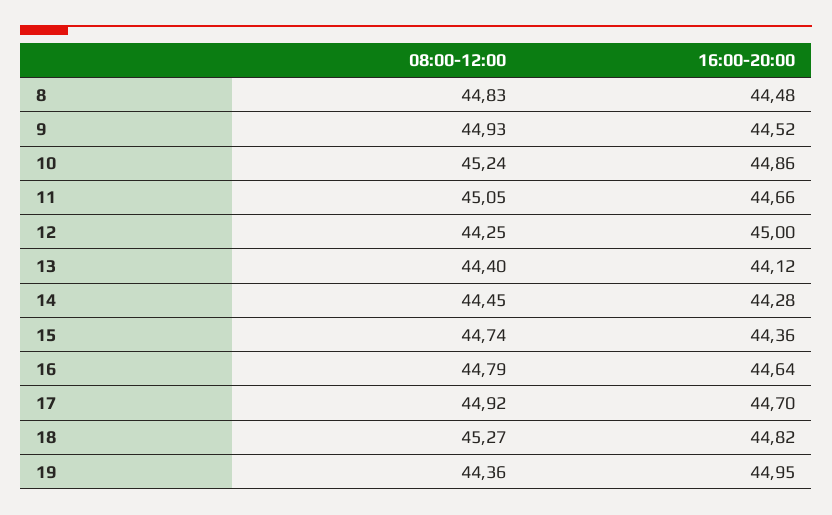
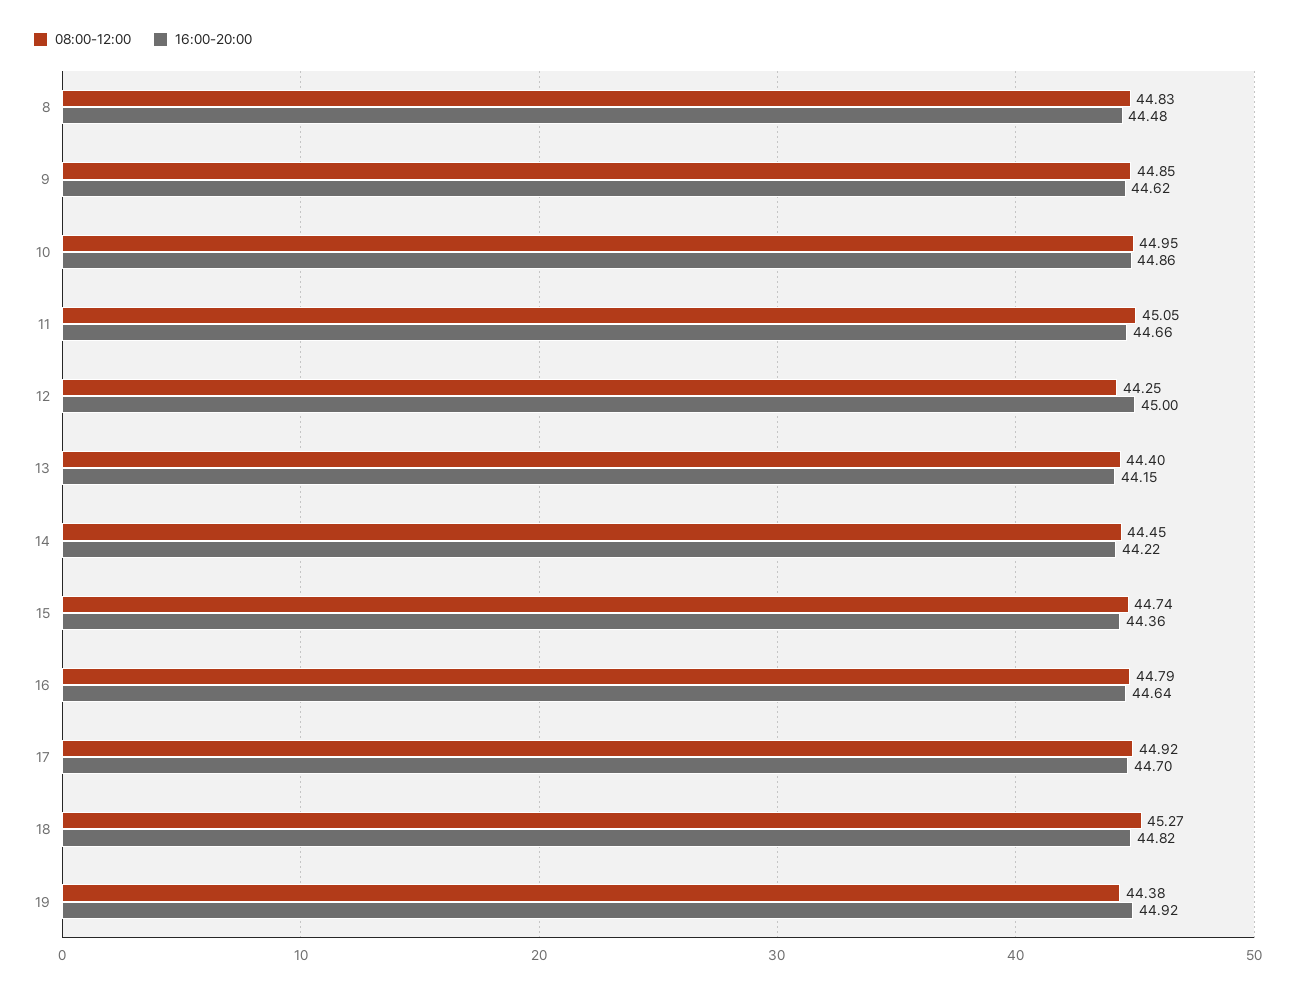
08:00-12:00, 9: 44.93 -> 44.85
16:00-20:00, 9: 44.52 -> 44.62
08:00-12:00, 10: 45.24 -> 44.95
16:00-20:00, 13: 44.12 -> 44.15
16:00-20:00, 14: 44.28 -> 44.22
08:00-12:00, 19: 44.36 -> 44.38
16:00-20:00, 19: 44.95 -> 44.92

